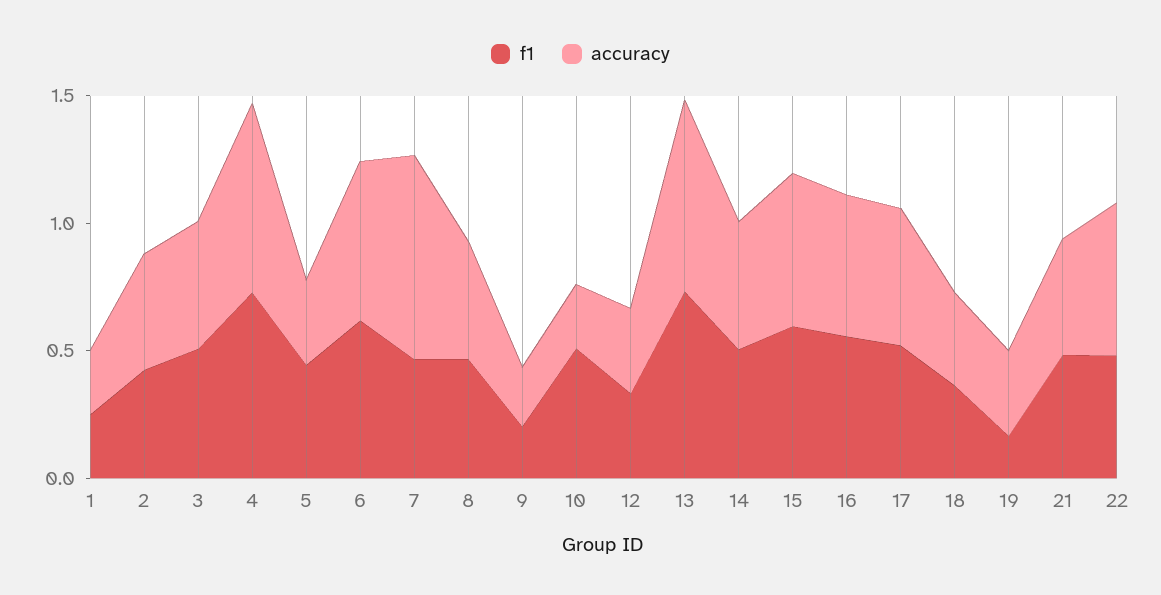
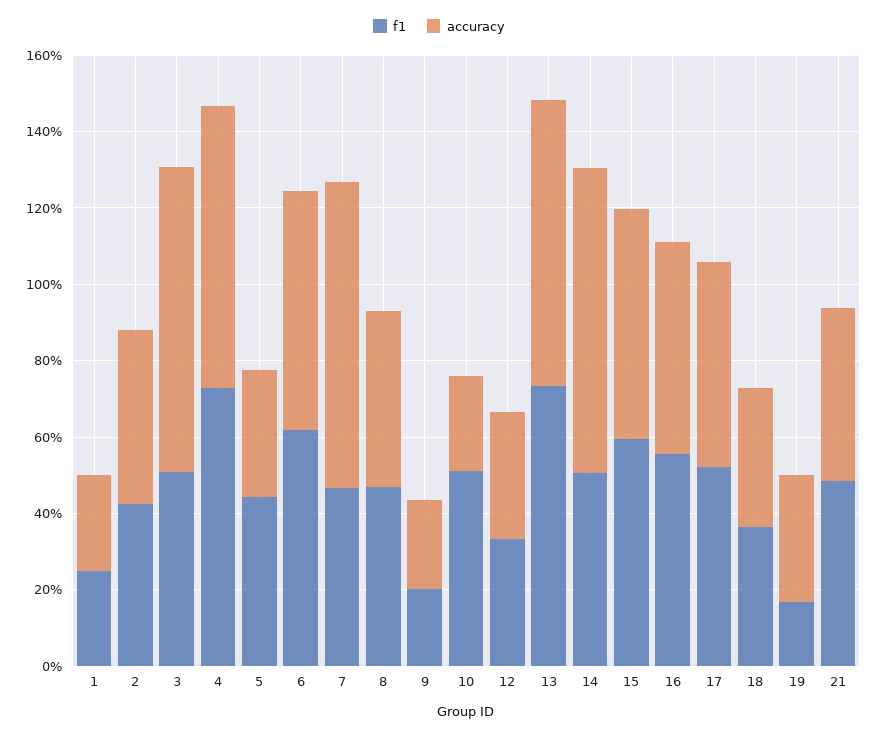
accuracy, 3: 0.5 -> 0.8
accuracy, 14: 0.5 -> 0.8
f1, 22: 0.5 -> none
accuracy, 22: 0.6 -> none

